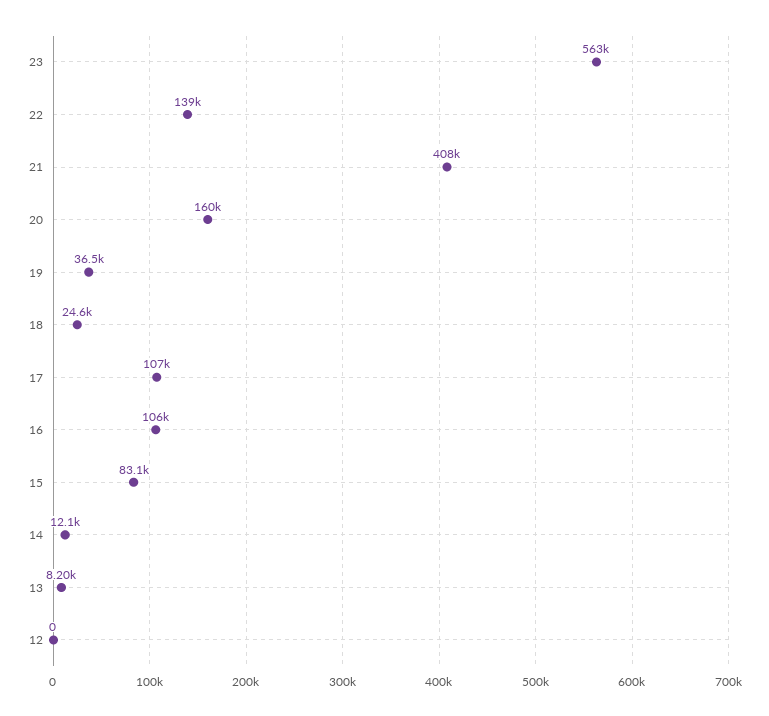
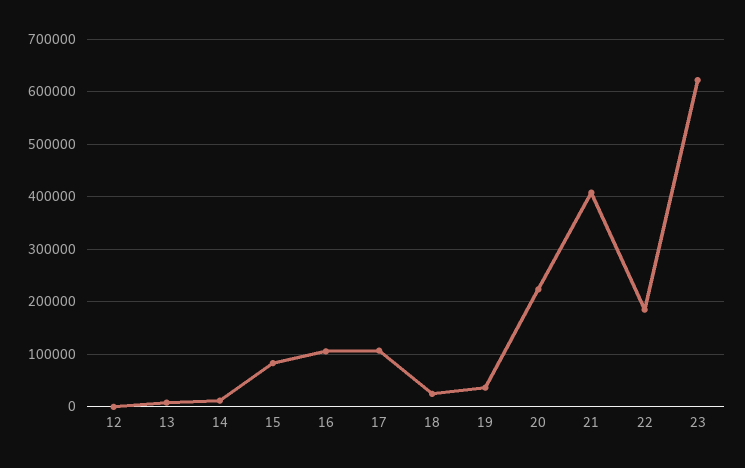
23: 563000 -> 620000
22: 139000 -> 180000
20: 160000 -> 220000

